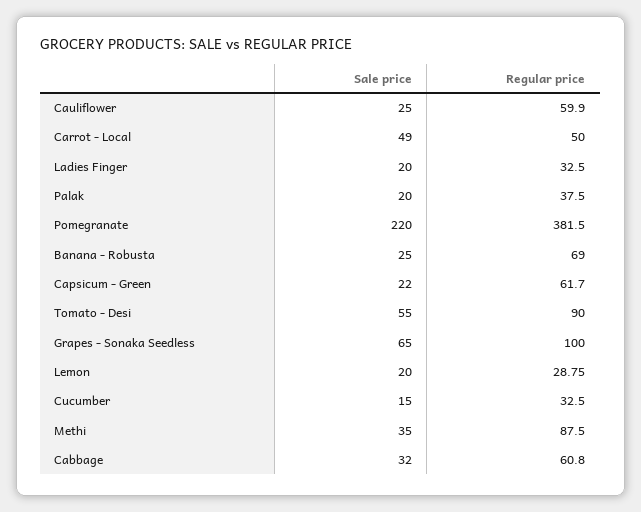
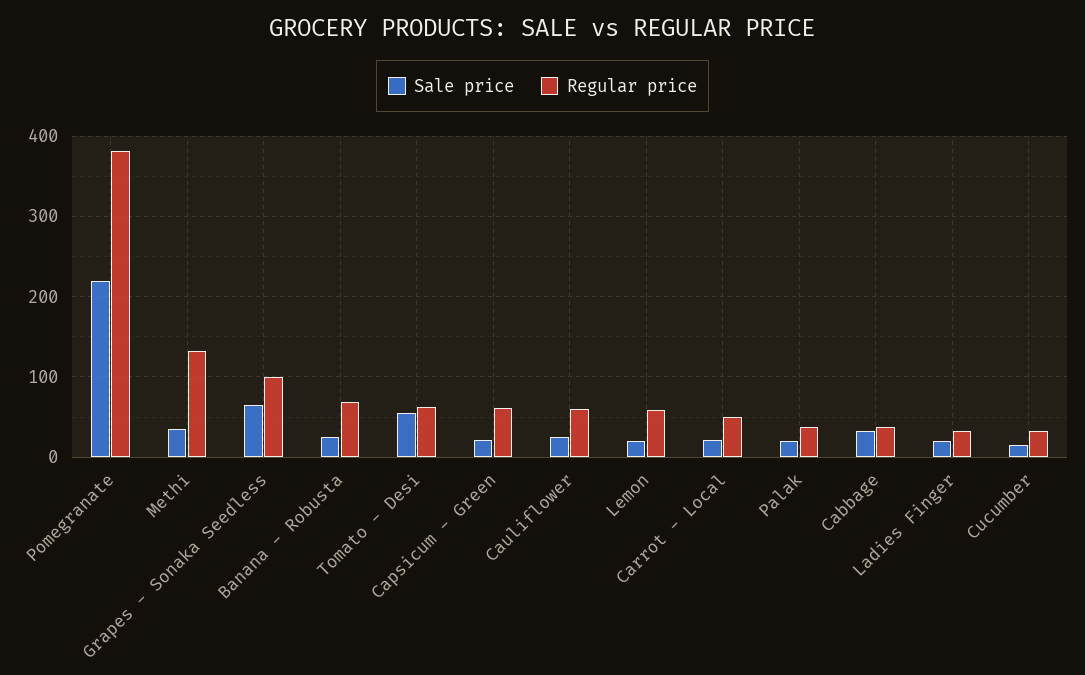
Sale price, Carrot - Local: 49 -> 20
Regular price, Tomato - Desi: 90 -> 60
Regular price, Lemon: 28.75 -> 60
Regular price, Methi: 87.5 -> 130
Regular price, Cabbage: 60.8 -> 40

